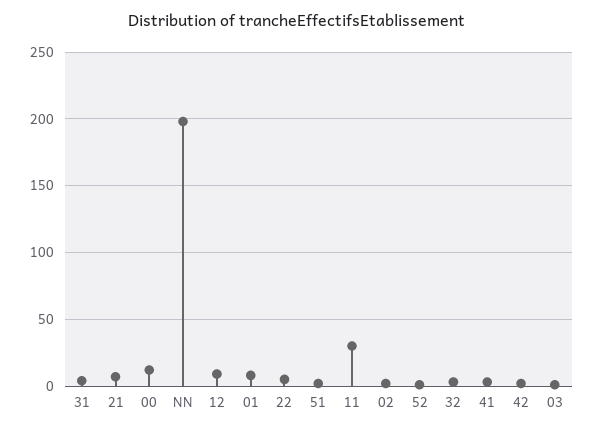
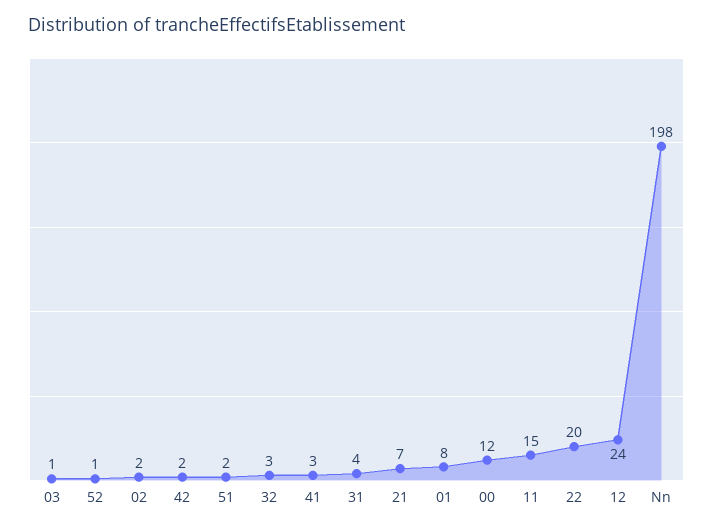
12: 10 -> 24
22: 5 -> 20
11: 30 -> 15

